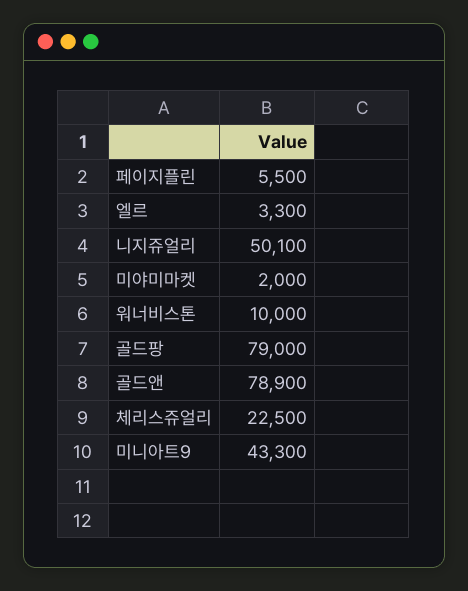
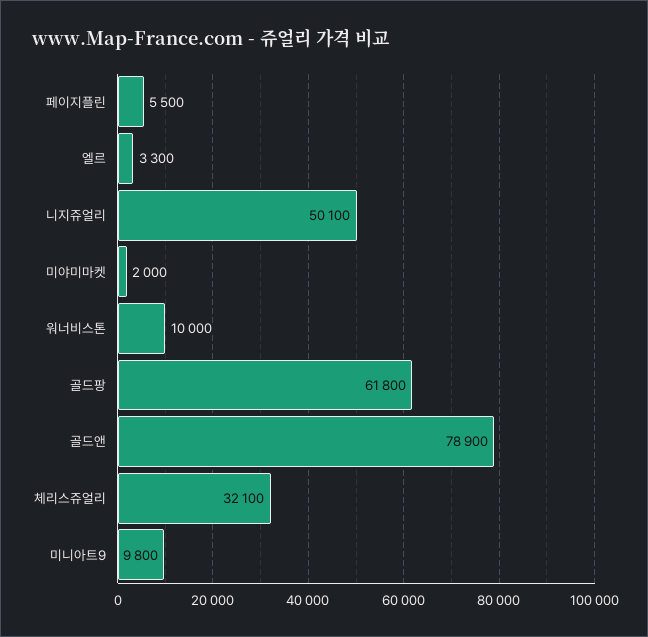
골드팡: 79000 -> 61800
체리스쥬얼리: 22500 -> 32100
미니아트9: 43300 -> 9800

